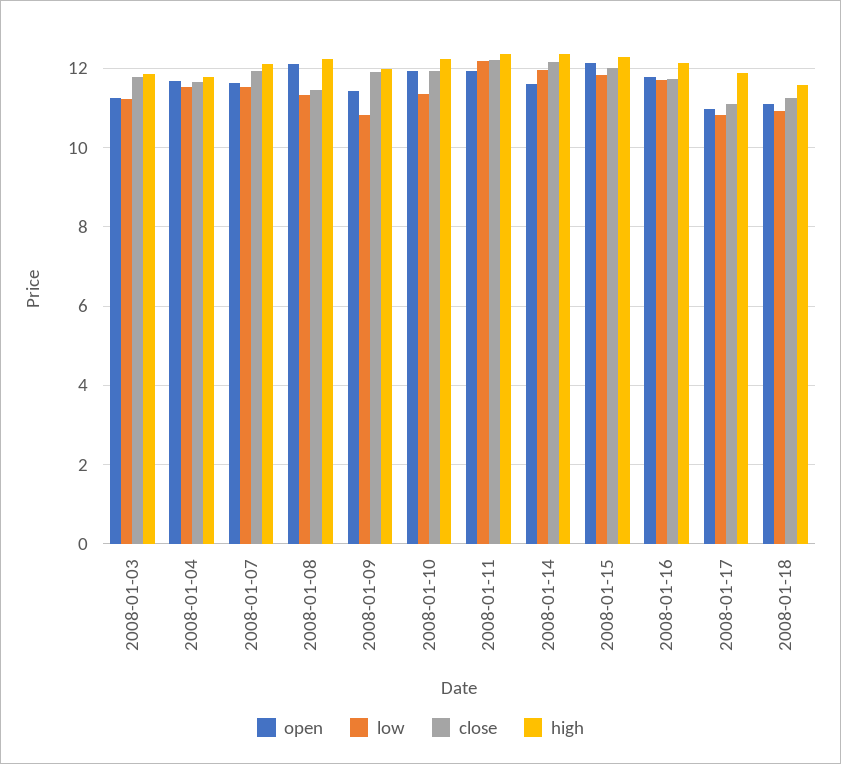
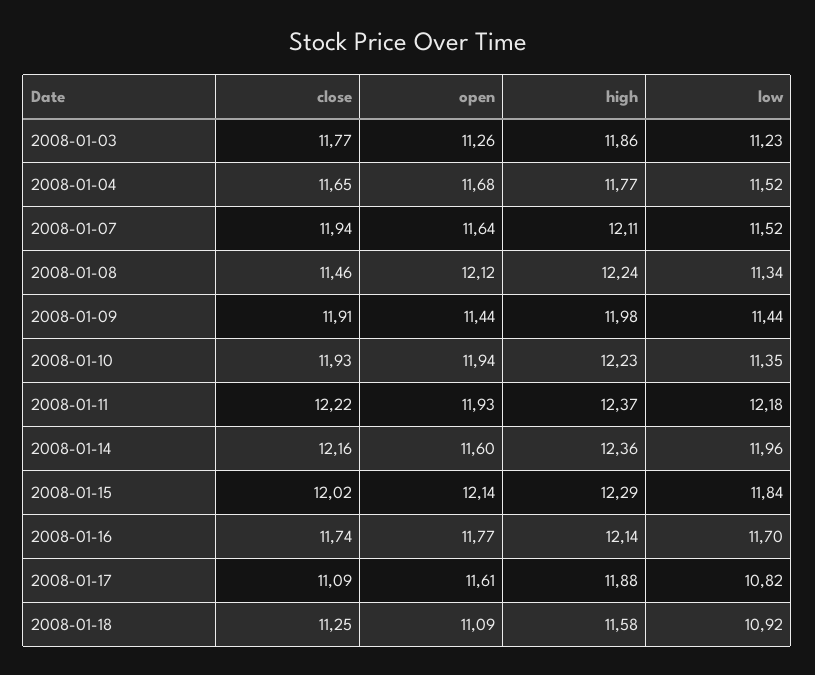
low, 2008-01-09: 10.8 -> 11.44
open, 2008-01-17: 11 -> 11.61

